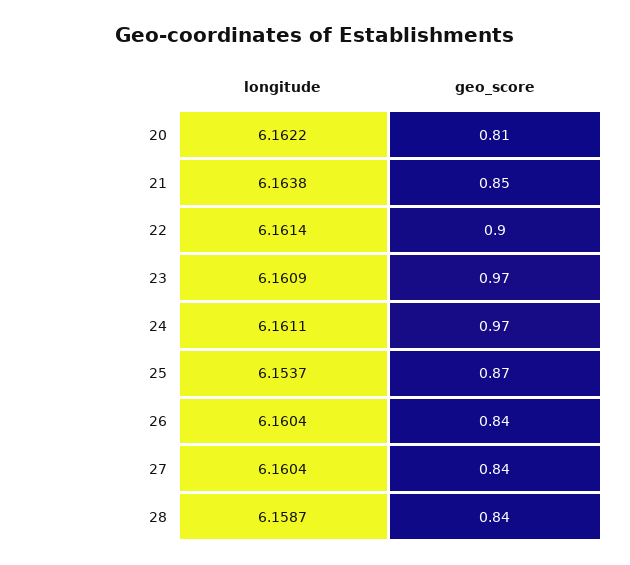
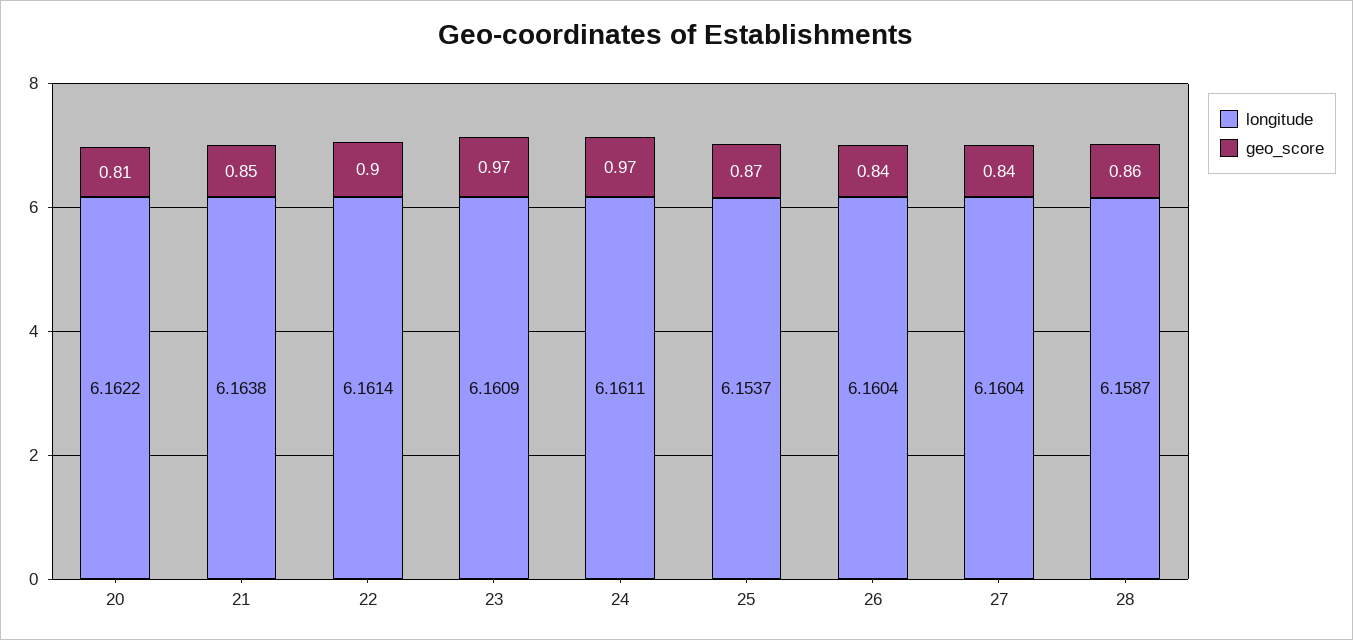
geo_score, 28: 0.84 -> 0.86

